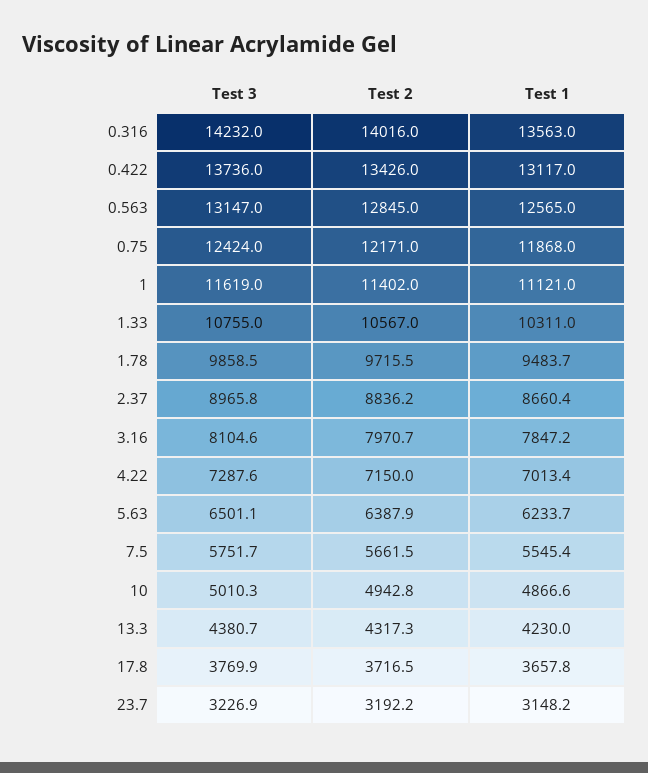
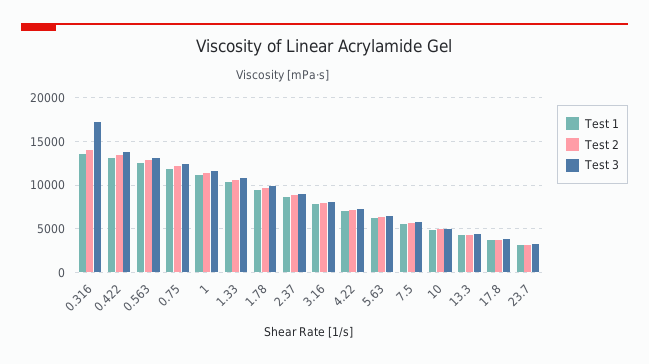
Test 3, 0.316: 14232 -> 17000

